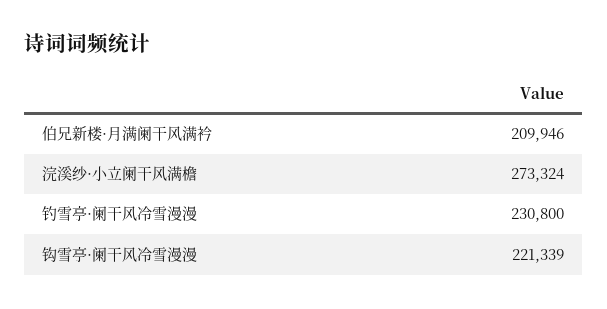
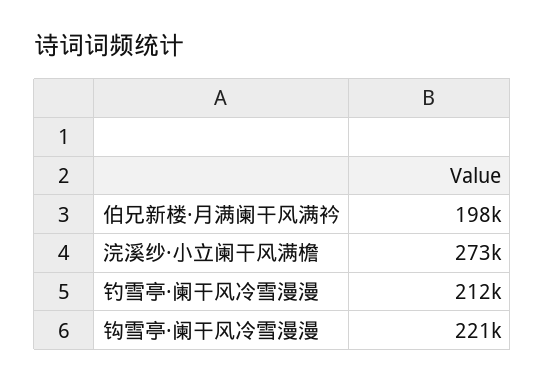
伯兄新楼·月满阑干风满衿: 209946 -> 198000
钓雪亭·阑干风冷雪漫漫: 230800 -> 212000

